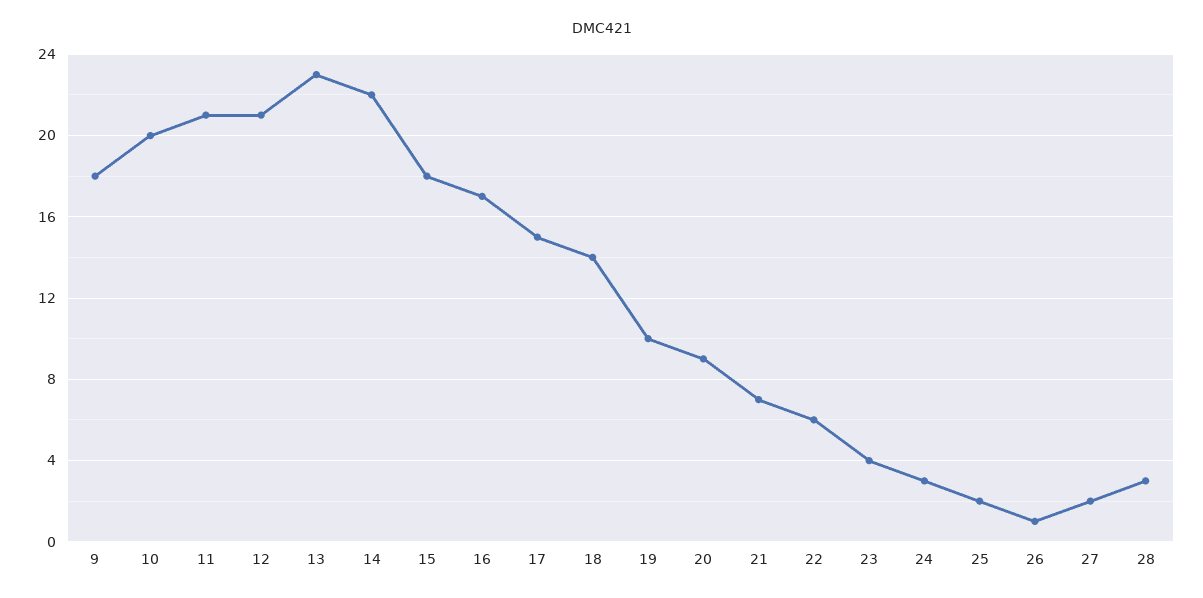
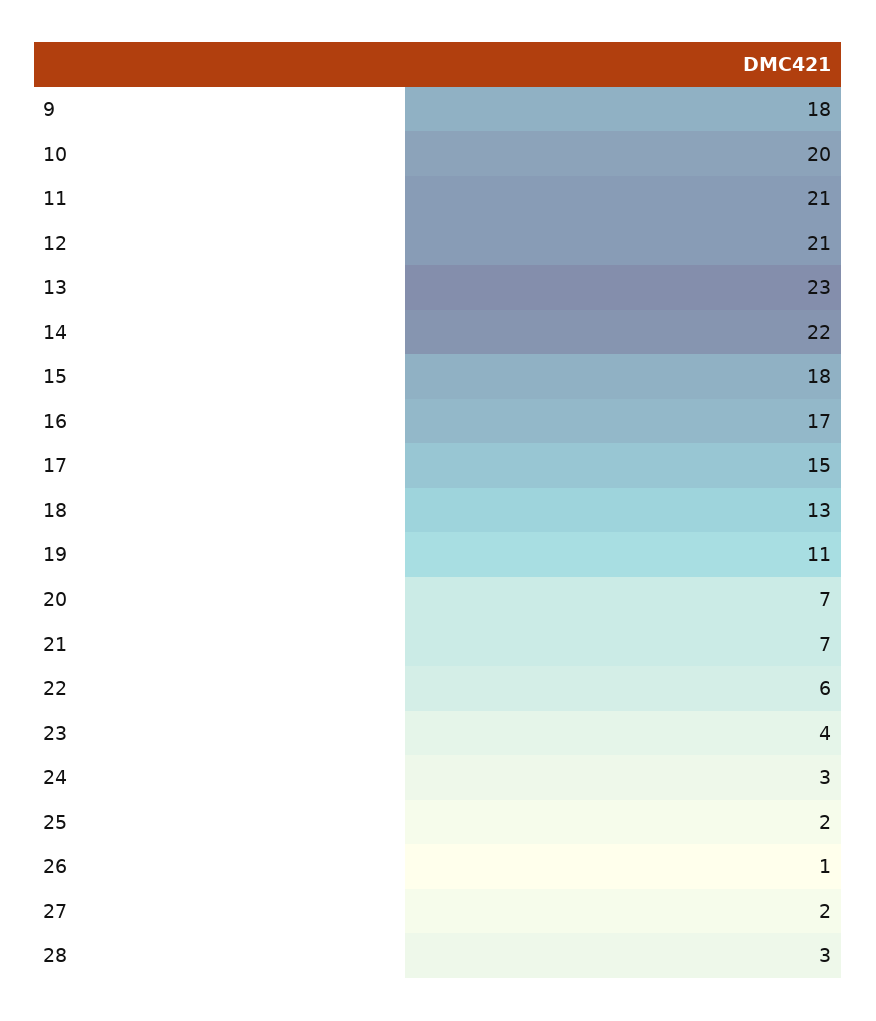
18: 14 -> 13
19: 10 -> 11
20: 9 -> 7

